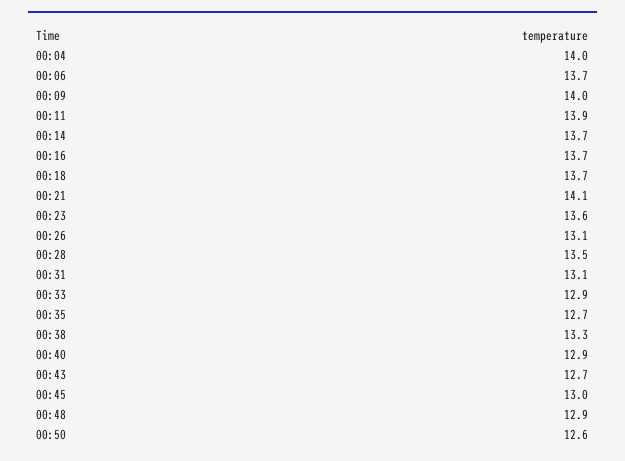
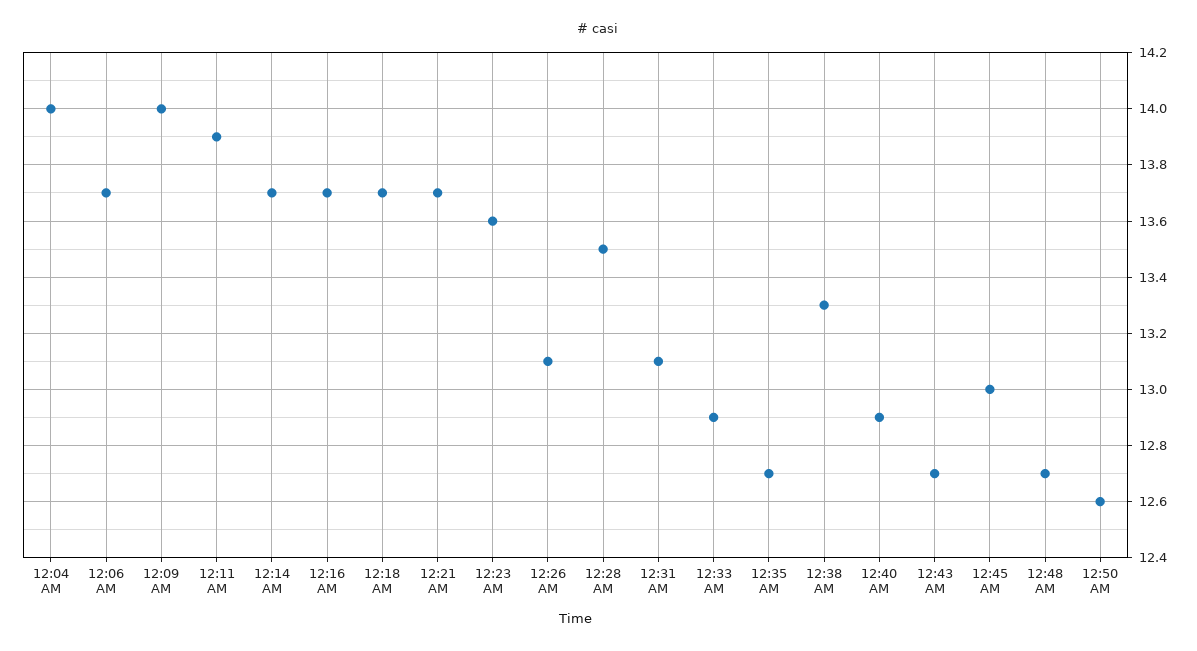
00:21: 14.1 -> 13.7
00:48: 12.9 -> 12.7

